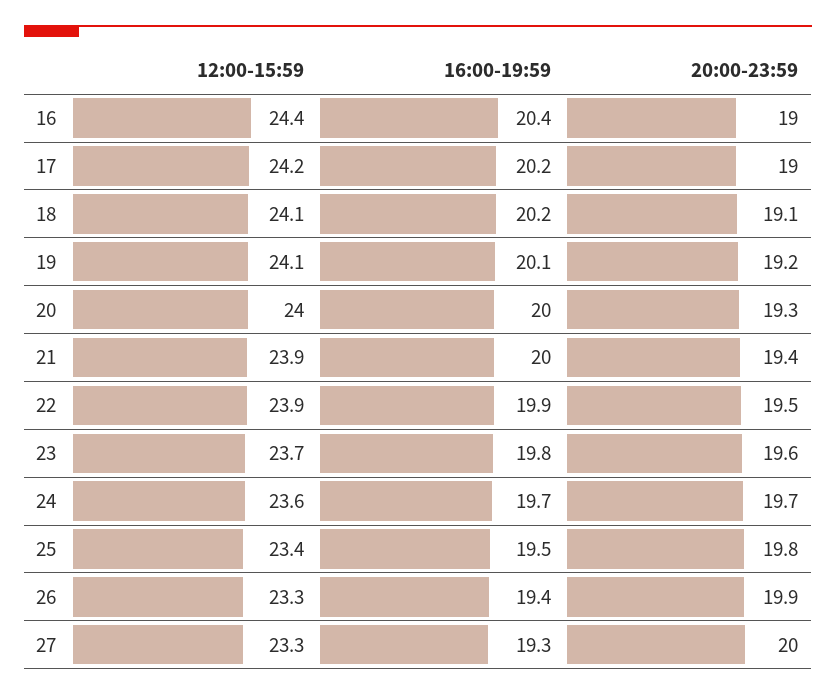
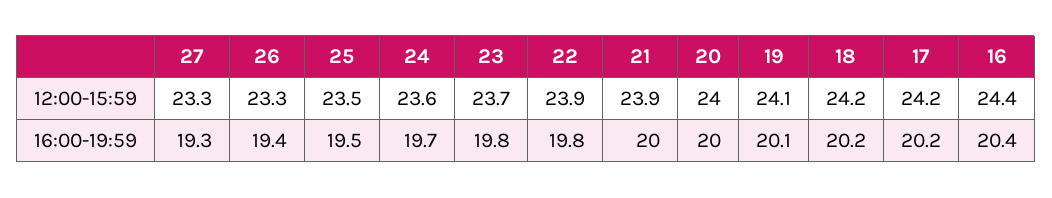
20:00-23:59, 16: 19 -> none
20:00-23:59, 17: 19 -> none
12:00-15:59, 18: 24.1 -> 24.2
20:00-23:59, 18: 19.1 -> none
20:00-23:59, 19: 19.2 -> none
20:00-23:59, 20: 19.3 -> none
20:00-23:59, 21: 19.4 -> none
16:00-19:59, 22: 19.9 -> 19.8
20:00-23:59, 22: 19.5 -> none
20:00-23:59, 23: 19.6 -> none
20:00-23:59, 24: 19.7 -> none
12:00-15:59, 25: 23.4 -> 23.5
20:00-23:59, 25: 19.8 -> none
20:00-23:59, 26: 19.9 -> none
20:00-23:59, 27: 20 -> none

